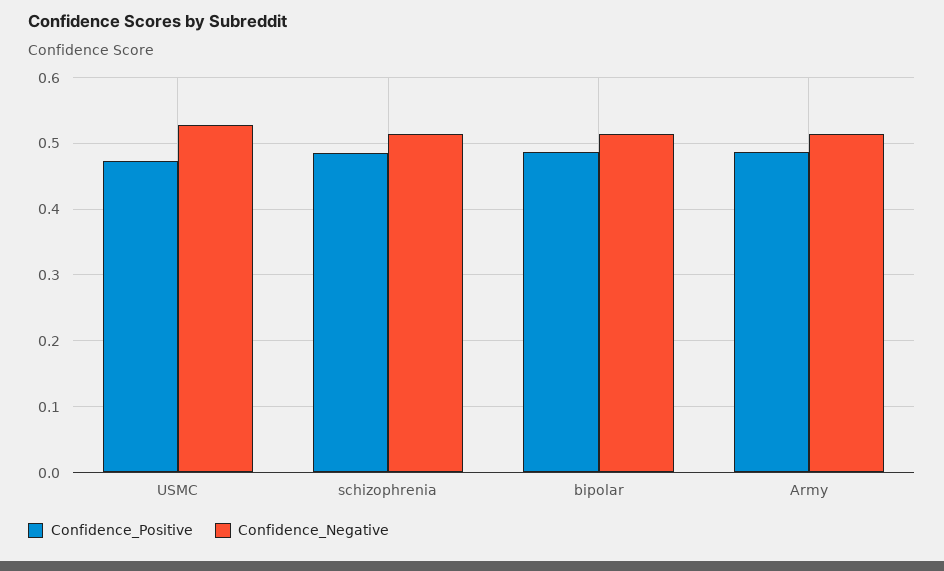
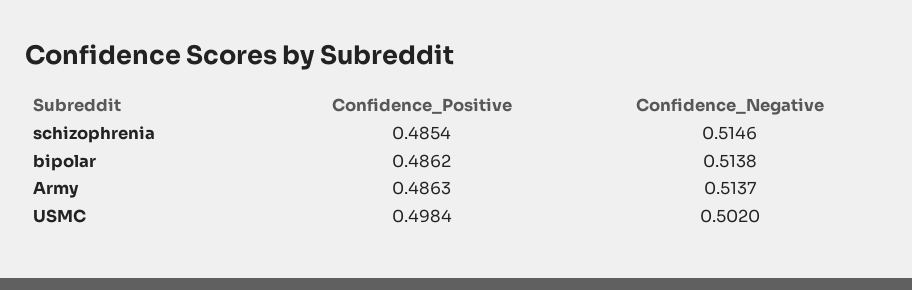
Confidence_Positive, USMC: 0.47 -> 0.4984
Confidence_Negative, USMC: 0.53 -> 0.502

